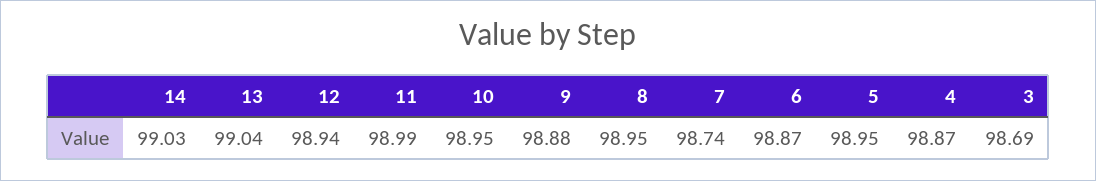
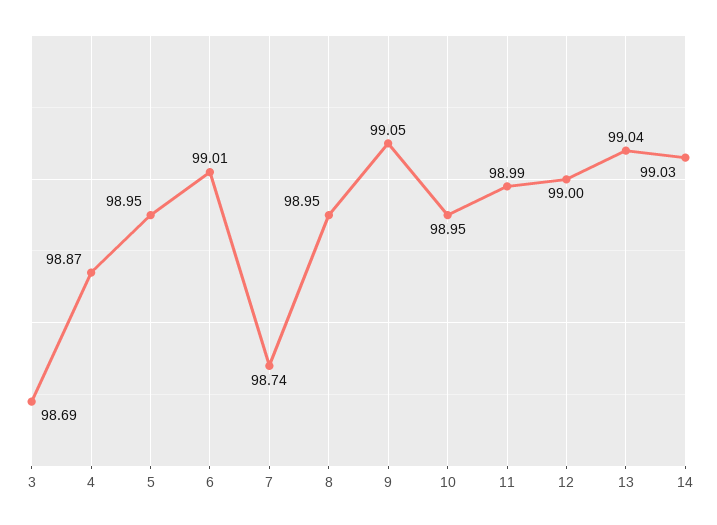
12: 98.94 -> 99
9: 98.88 -> 99.05
6: 98.87 -> 99.01

